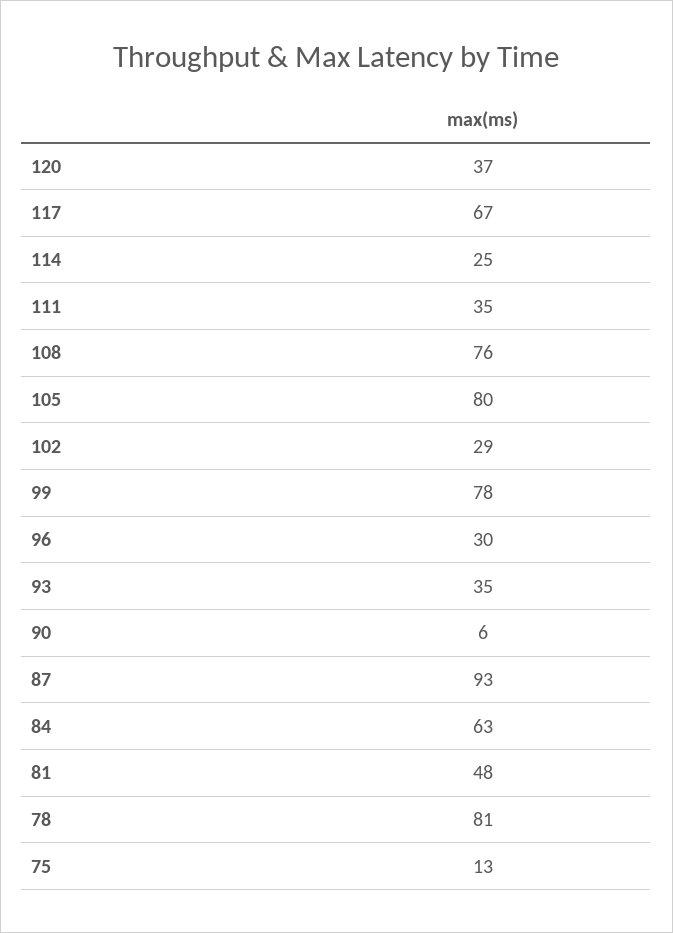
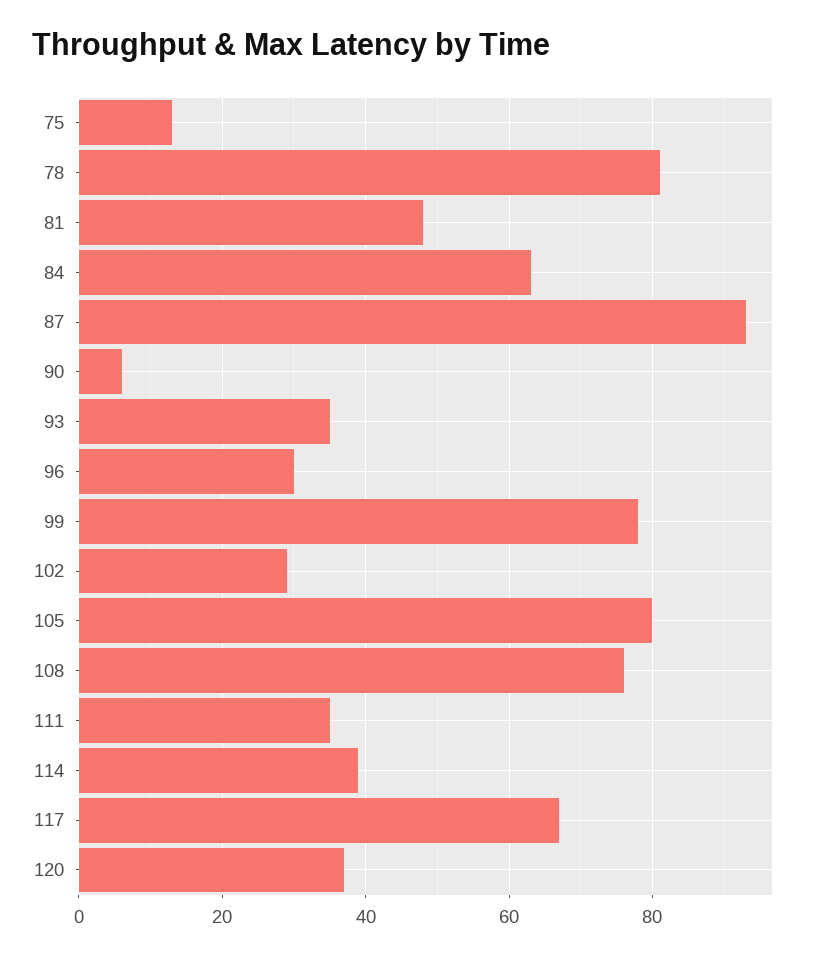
114: 25 -> 40

